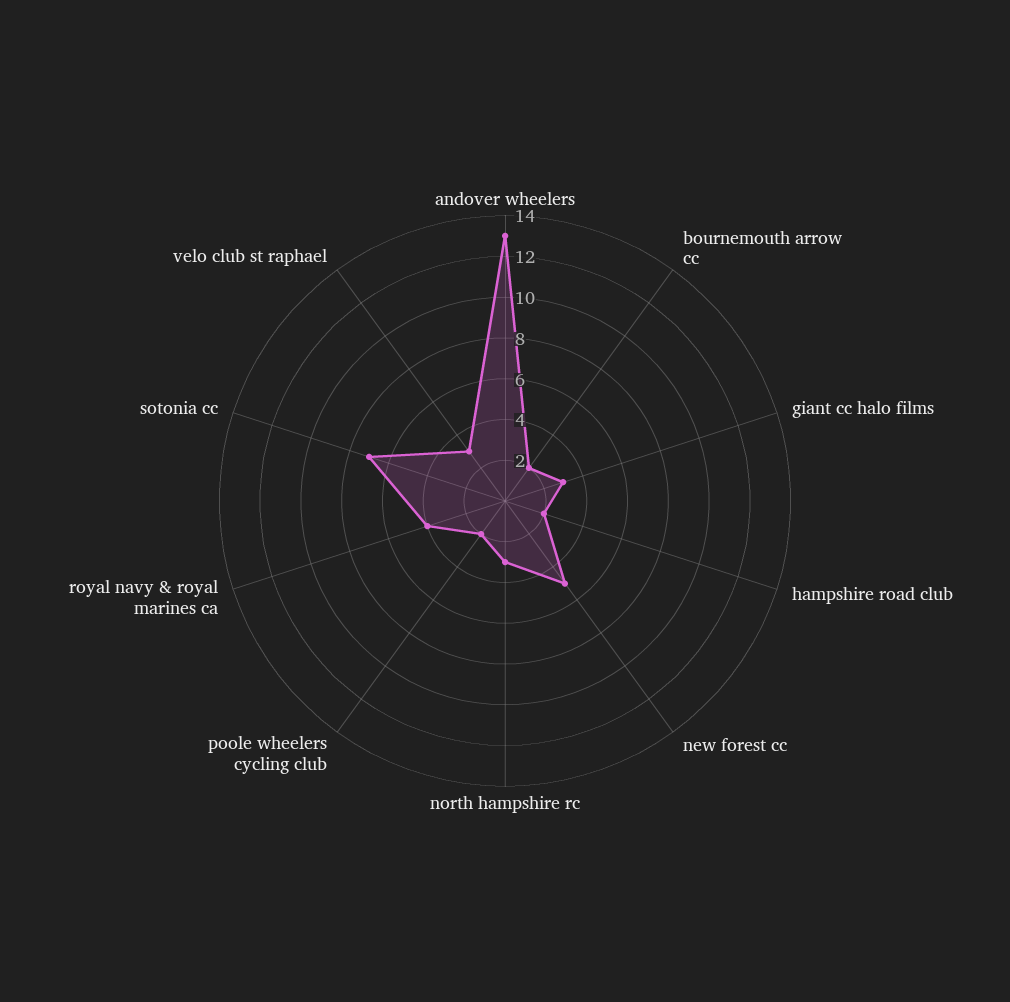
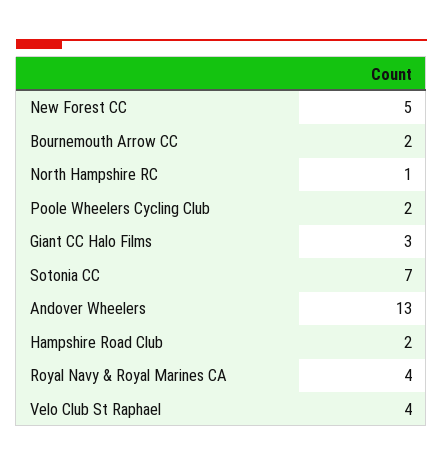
north hampshire rc: 3 -> 1
velo club st raphael: 3 -> 4

